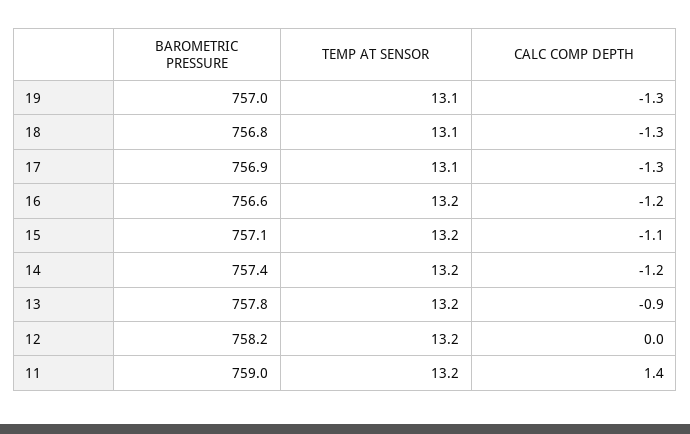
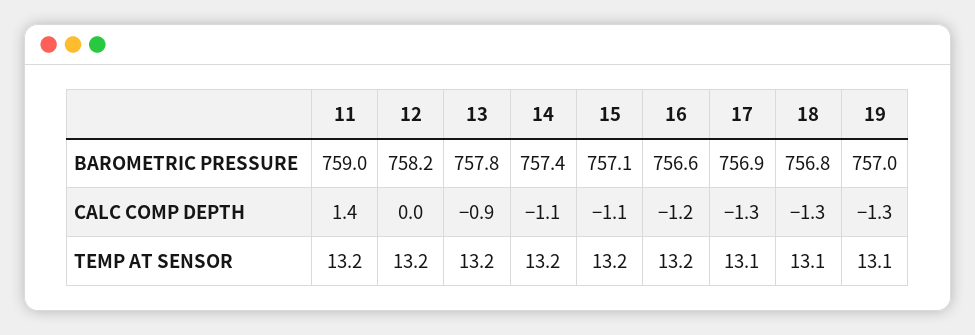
CALC COMP DEPTH, 14: -1.2 -> -1.1

